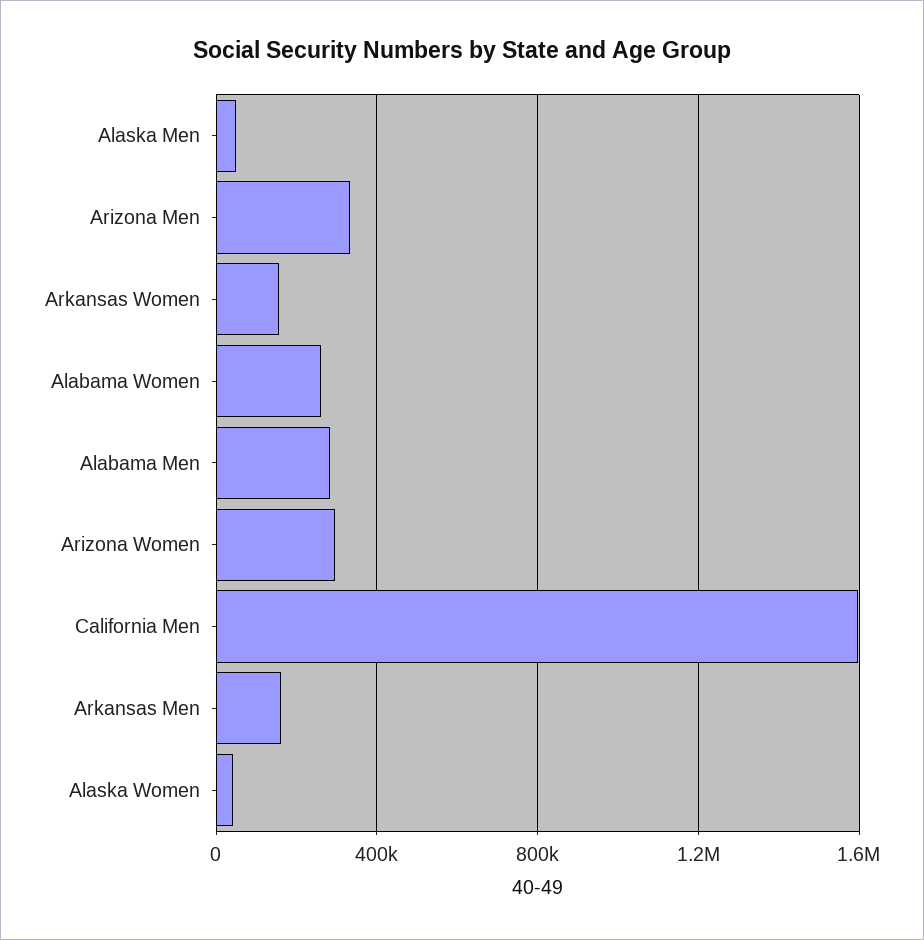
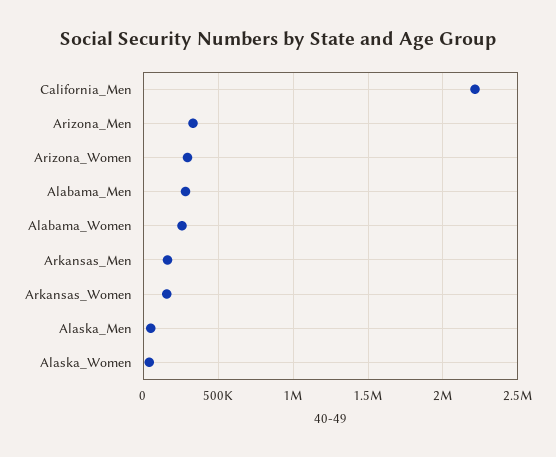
California Men: 1600000 -> 2200000

